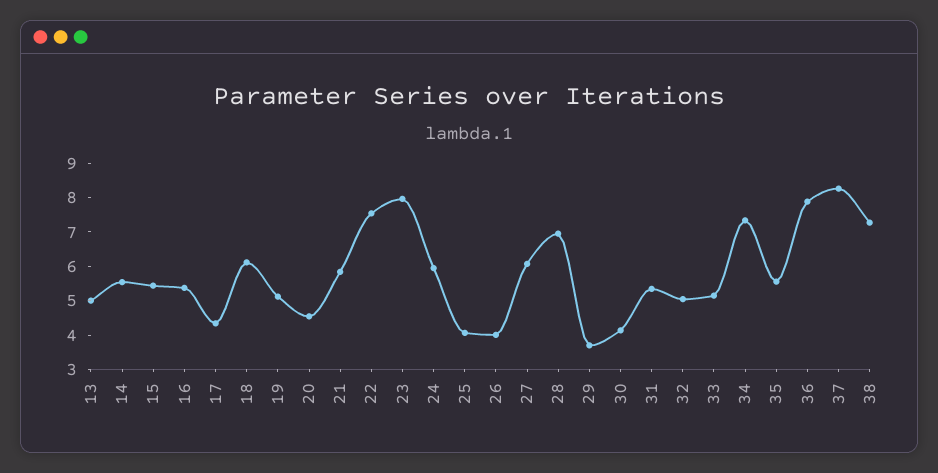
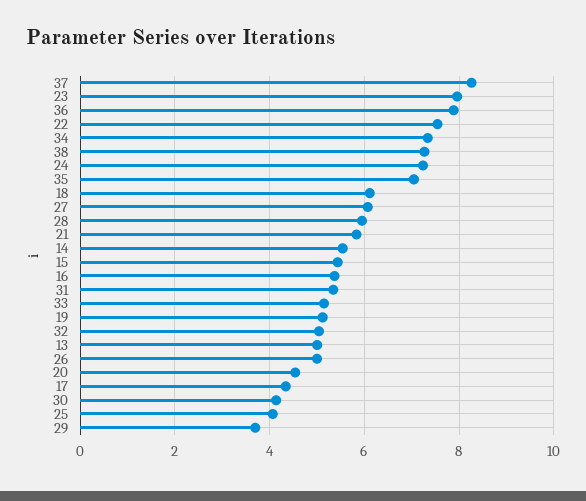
24: 6 -> 7.2
26: 4 -> 5
28: 7 -> 6
35: 5.5 -> 7

